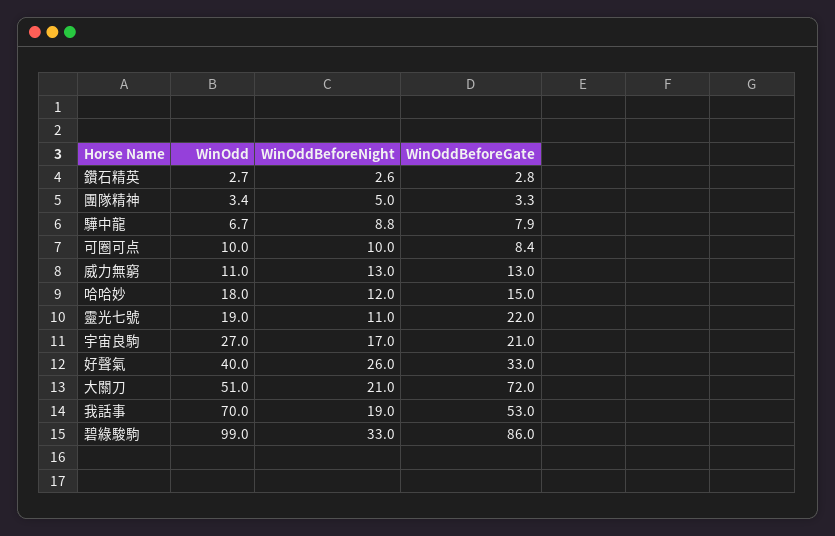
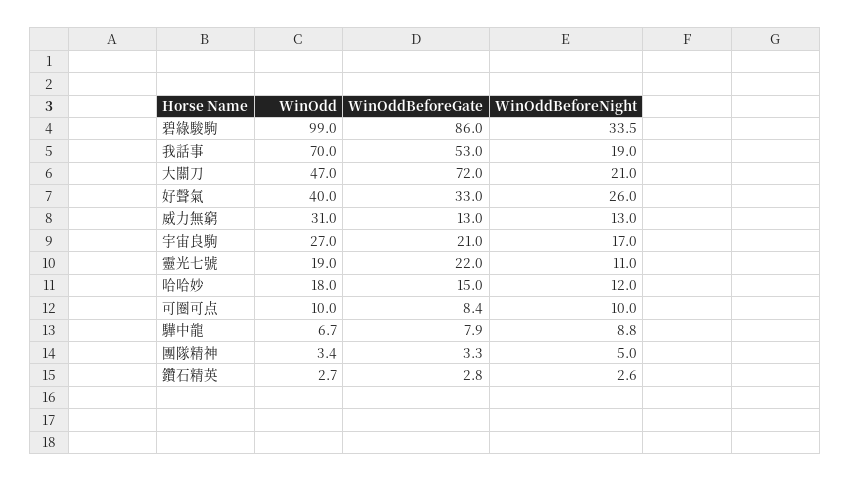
WinOdd, 威力無窮: 11 -> 31
WinOdd, 大關刀: 51 -> 47
WinOddBeforeNight, 碧綠駿駒: 33 -> 33.5

